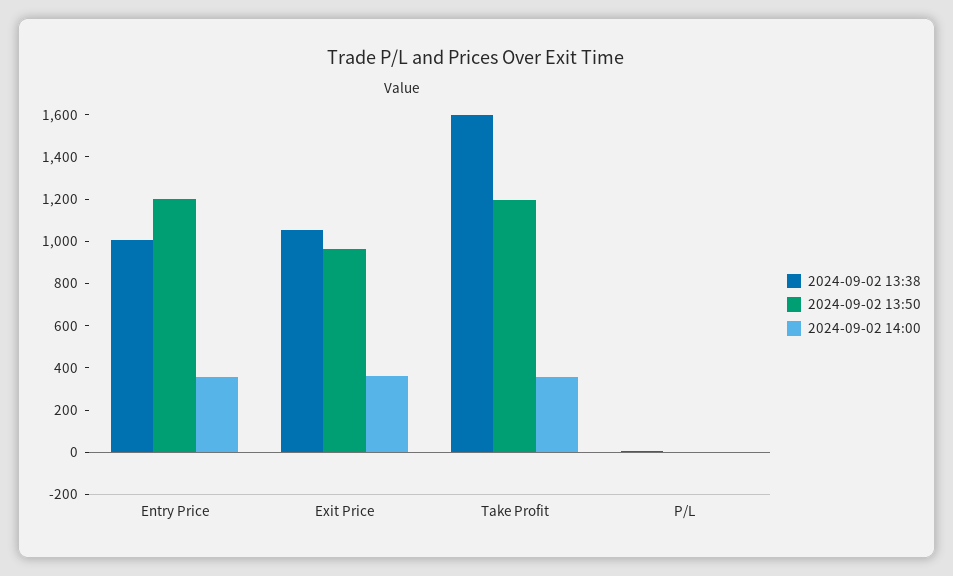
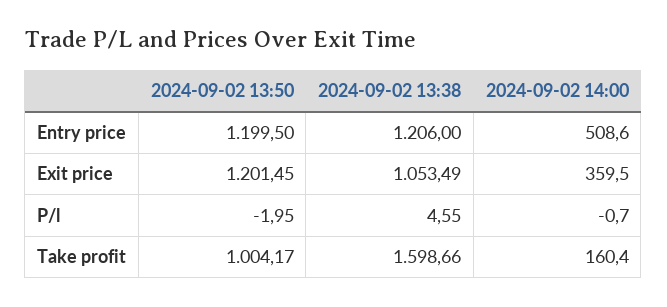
2024-09-02 13:38, Entry Price: 1000 -> 1206
2024-09-02 14:00, Entry Price: 350 -> 508.6
2024-09-02 13:50, Exit Price: 950 -> 1201.45
2024-09-02 13:50, Take Profit: 1200 -> 1004.17
2024-09-02 14:00, Take Profit: 350 -> 160.4

